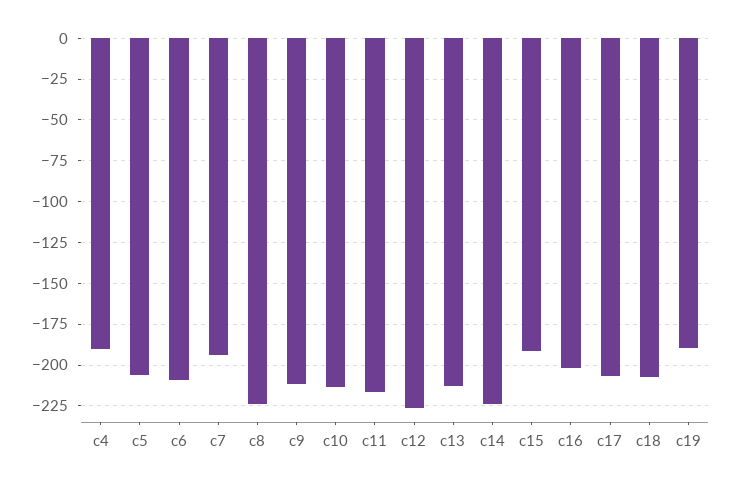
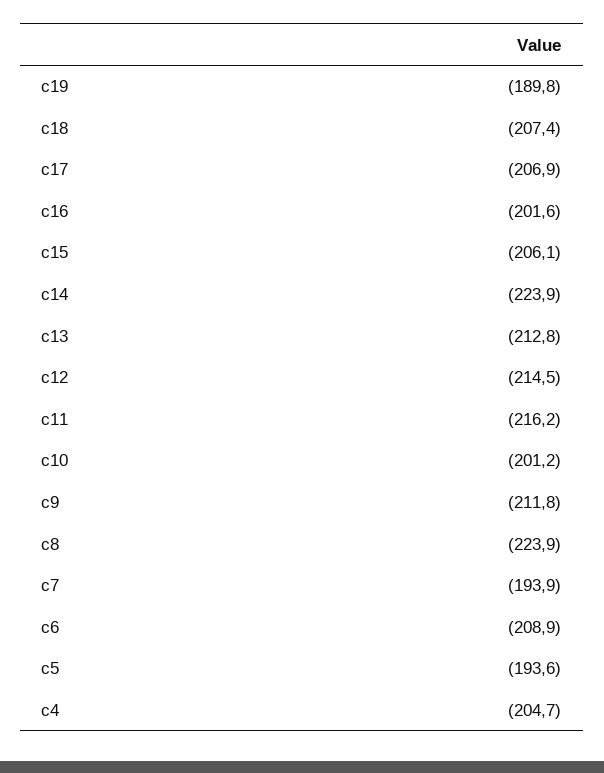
c4: -190 -> -204.7
c5: -205 -> -193.6
c10: -215 -> -201.2
c12: -225 -> -214.5
c15: -190 -> -206.1

